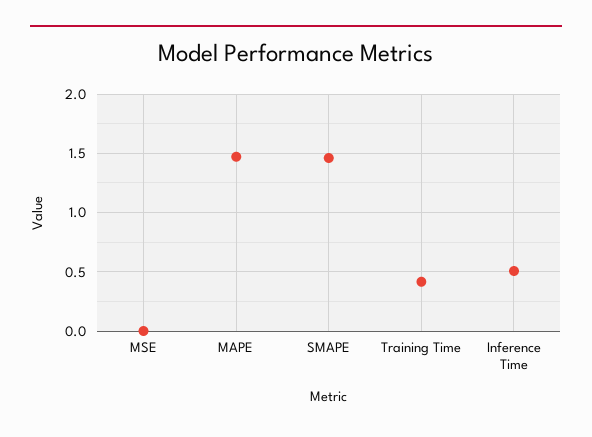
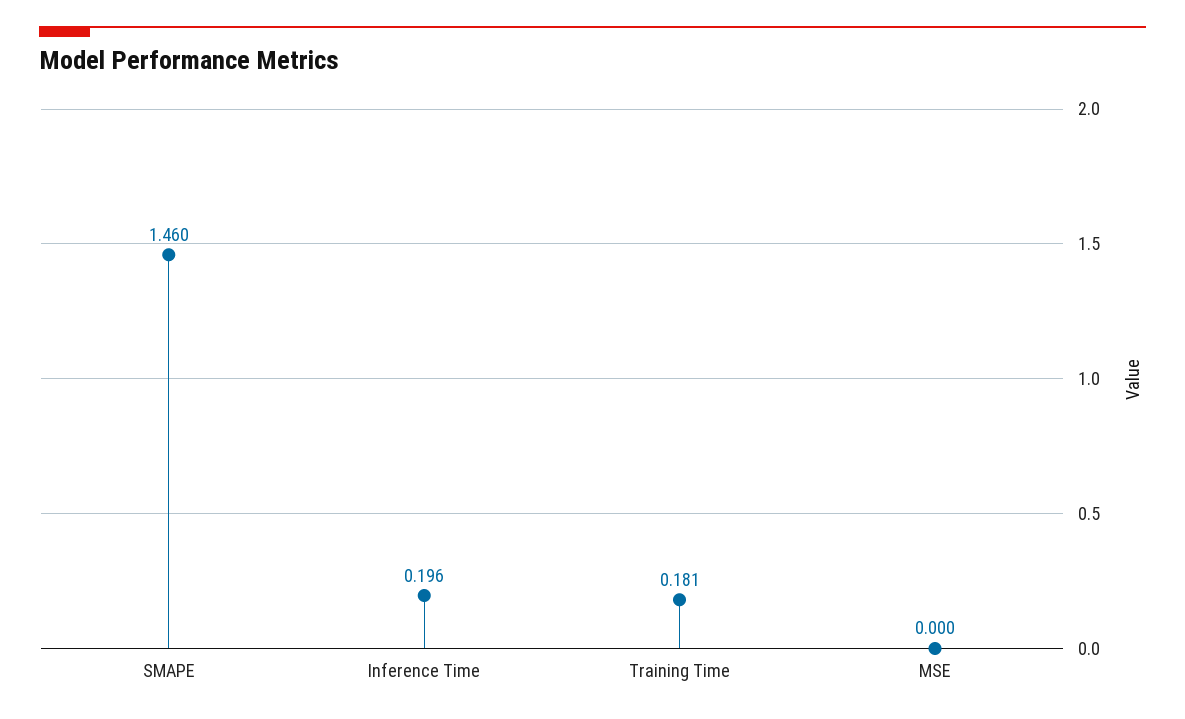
MAPE: 1.5 -> none
Training Time: 0.4 -> 0.181
Inference Time: 0.5 -> 0.196

